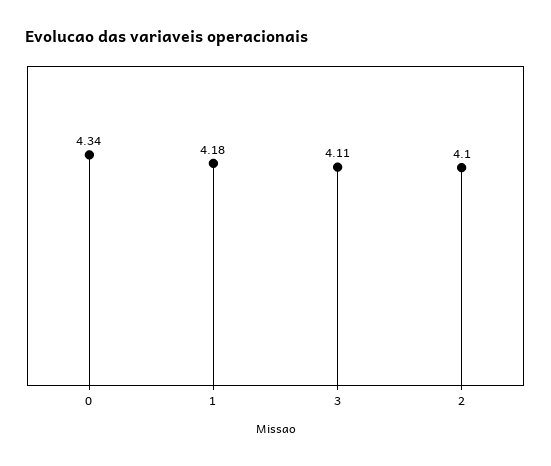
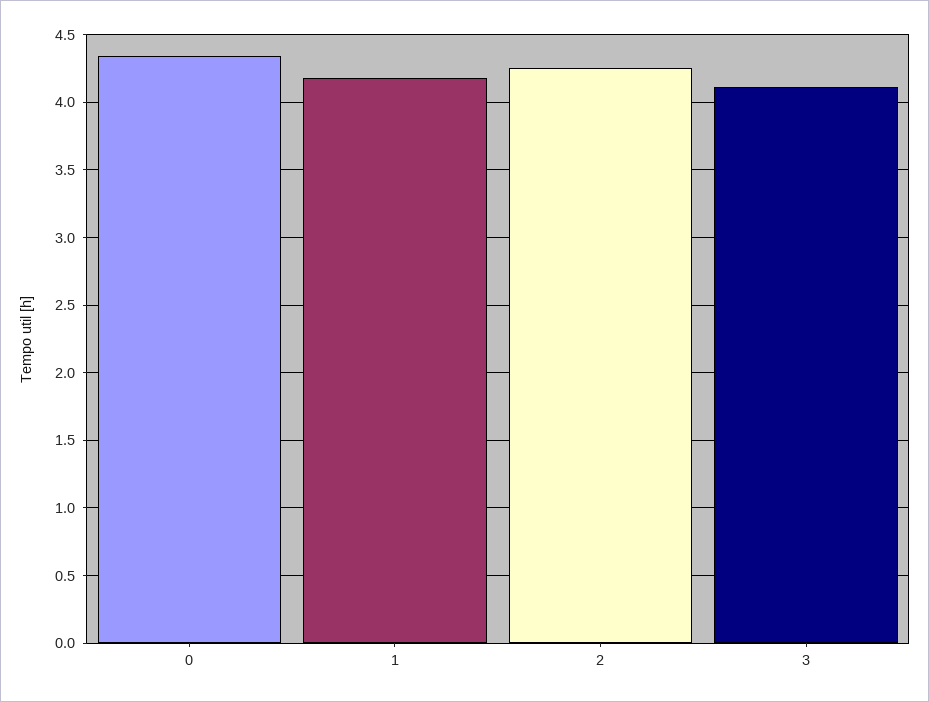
2: 4.1 -> 4.25

